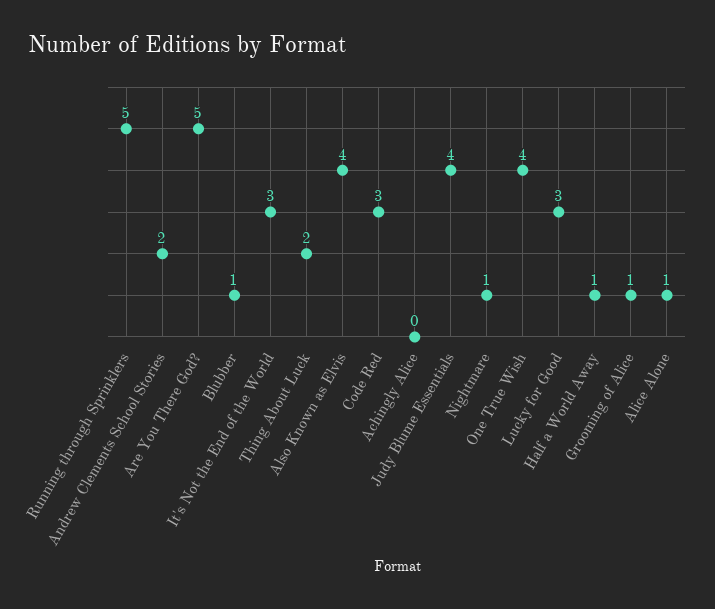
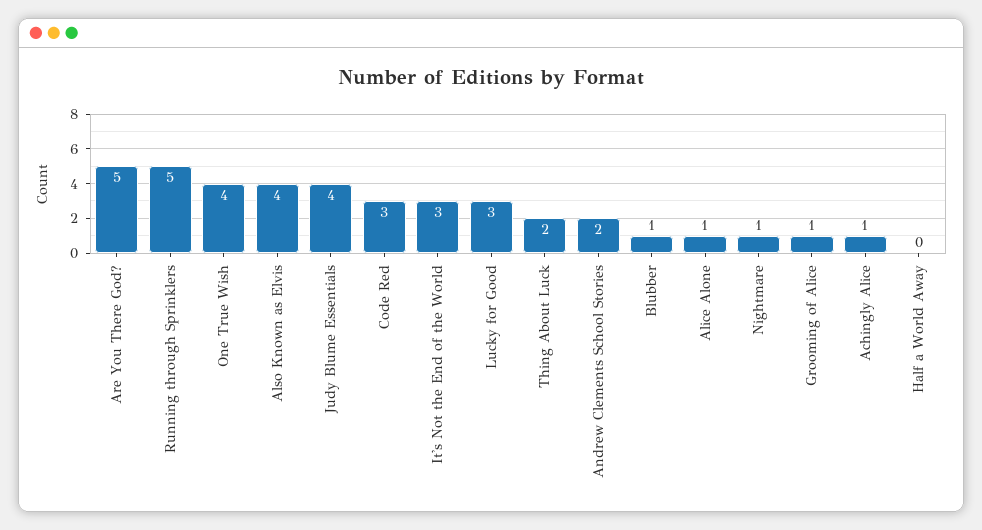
Achingly Alice: 0 -> 1
Half a World Away: 1 -> 0

